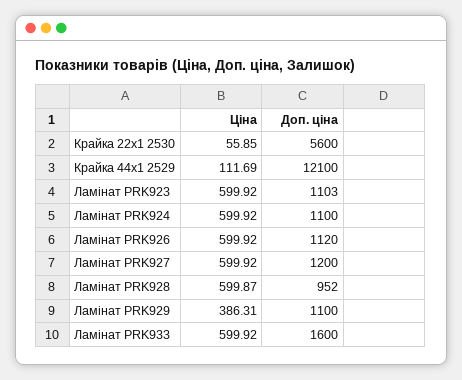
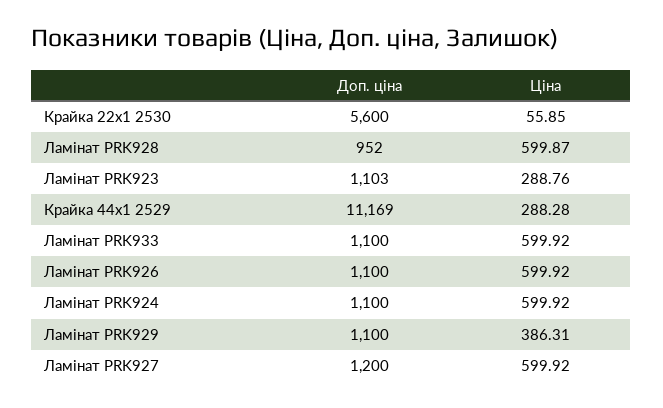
Ціна, Крайка 44x1 2529: 111.69 -> 288.28
Доп. ціна, Крайка 44x1 2529: 12100 -> 11169
Ціна, Ламінат PRK923: 599.92 -> 288.76
Доп. ціна, Ламінат PRK926: 1120 -> 1100
Доп. ціна, Ламінат PRK933: 1600 -> 1100

